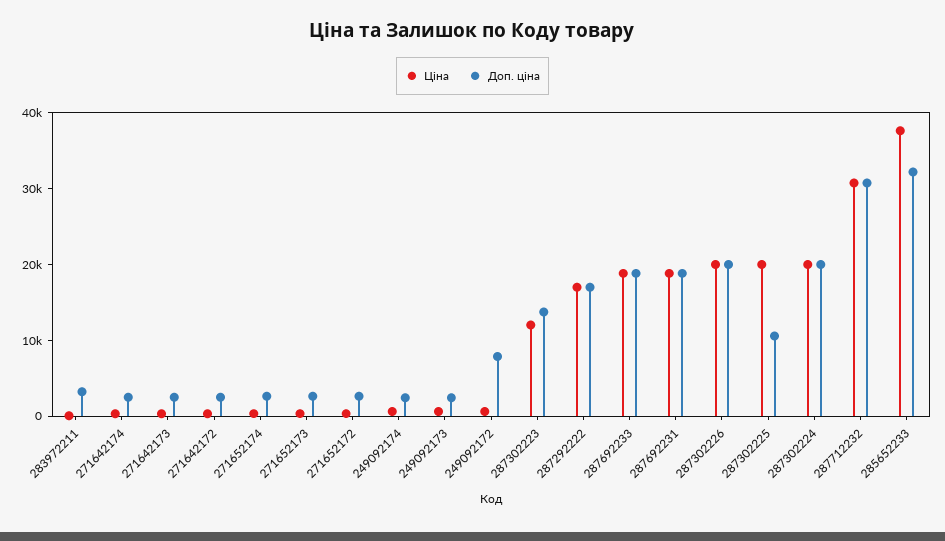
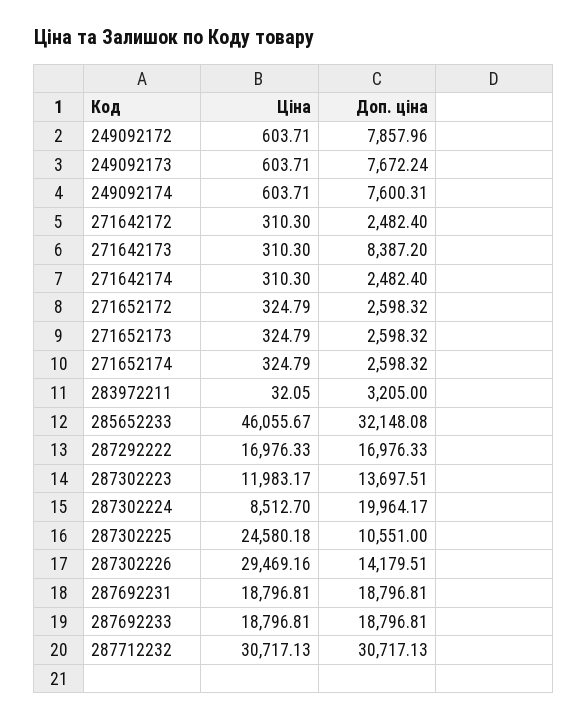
Доп. ціна, 271642173: 2000 -> 8387.2
Доп. ціна, 249092174: 2000 -> 7600.31
Доп. ціна, 249092173: 2000 -> 7672.24
Ціна, 287302226: 20000 -> 29469.16
Доп. ціна, 287302226: 20000 -> 14179.51
Ціна, 287302225: 20000 -> 24580.18
Ціна, 287302224: 20000 -> 8512.7
Ціна, 285652233: 38000 -> 46055.67

